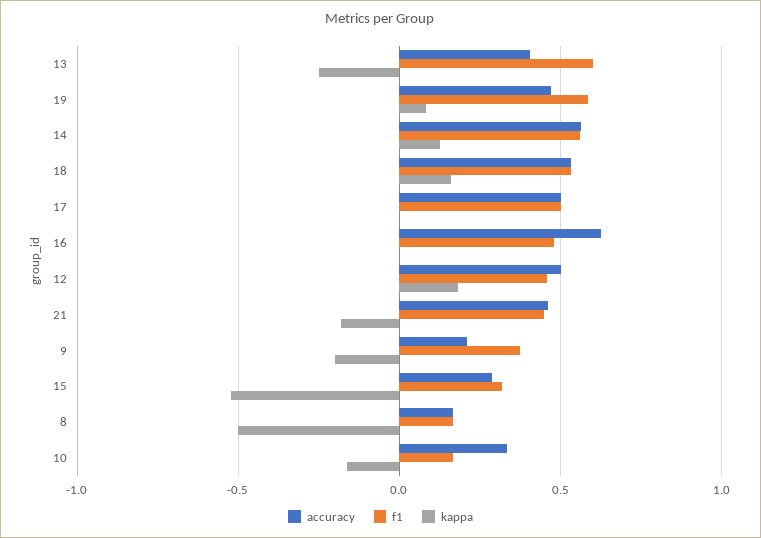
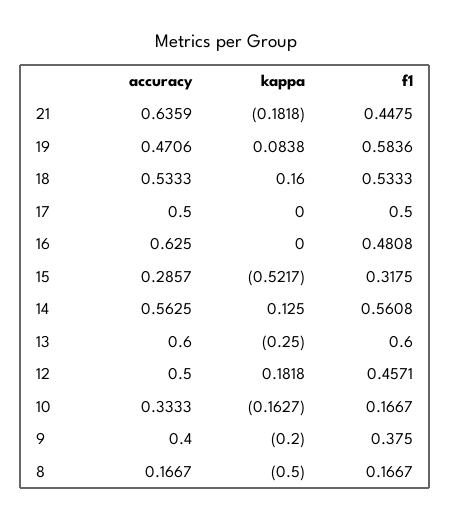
accuracy, 13: 0.4 -> 0.6
accuracy, 21: 0.45 -> 0.6359
accuracy, 9: 0.2 -> 0.4

